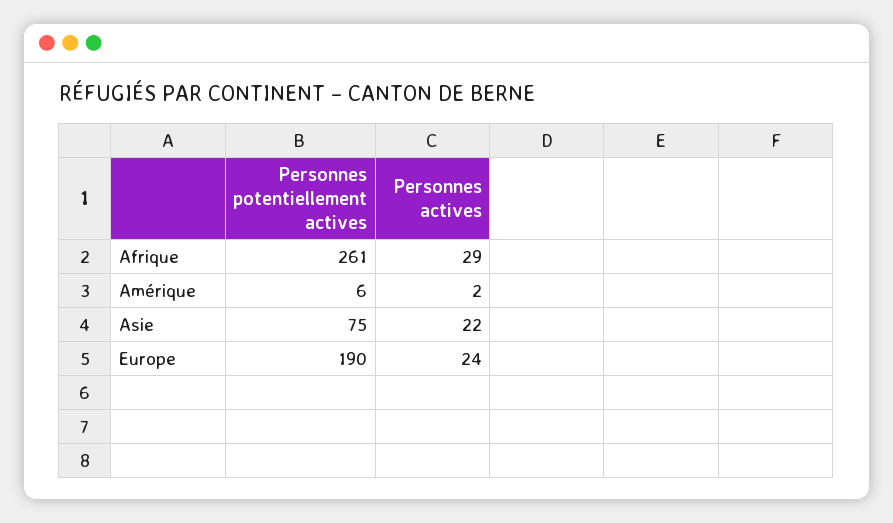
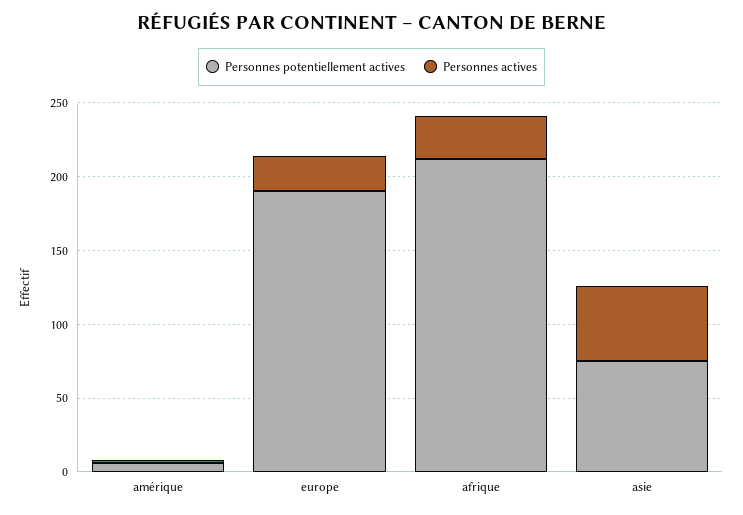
Personnes potentiellement actives, Afrique: 261 -> 210
Personnes actives, Asie: 22 -> 50

